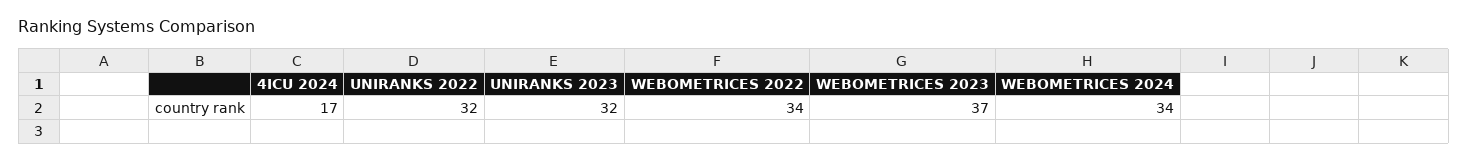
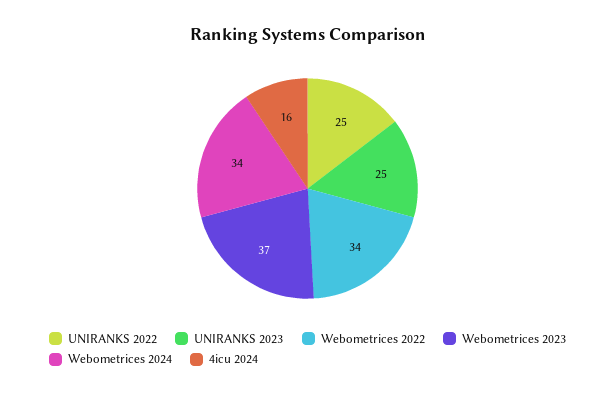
4ICU 2024: 17 -> 16
UNIRANKS 2022: 32 -> 25
UNIRANKS 2023: 32 -> 25

